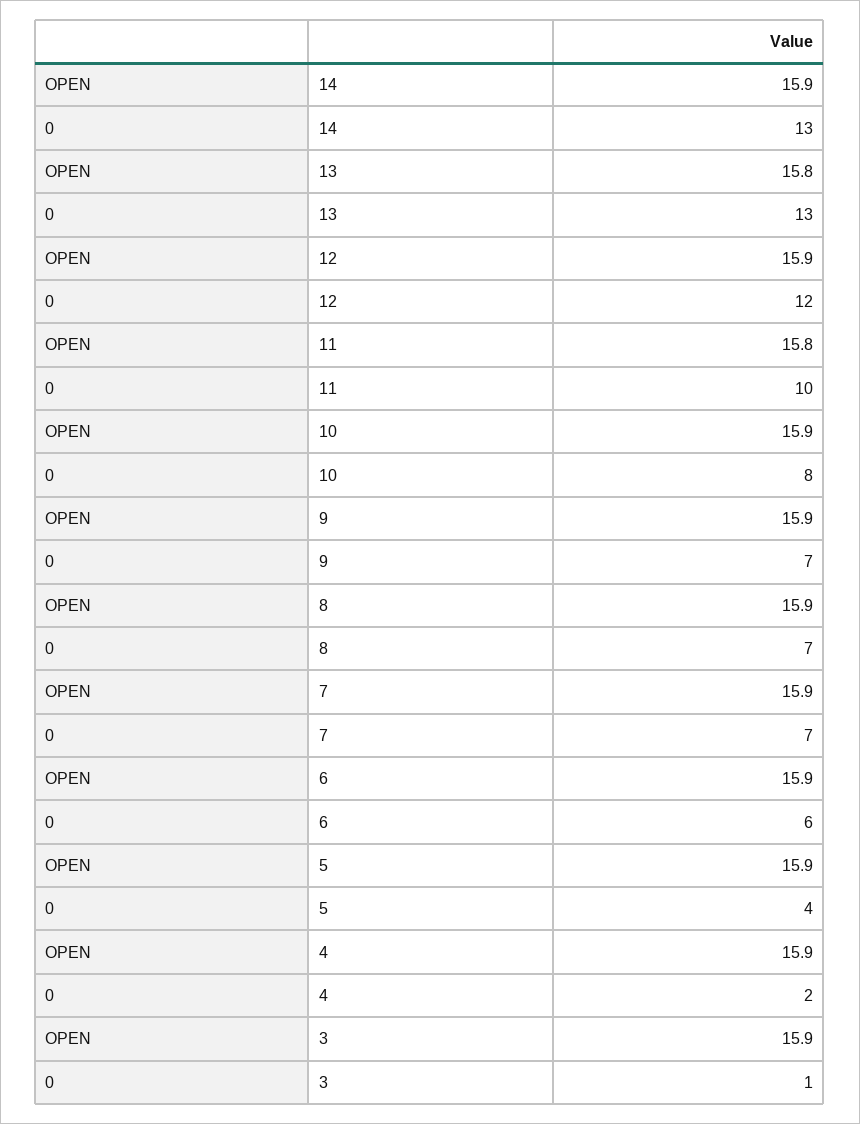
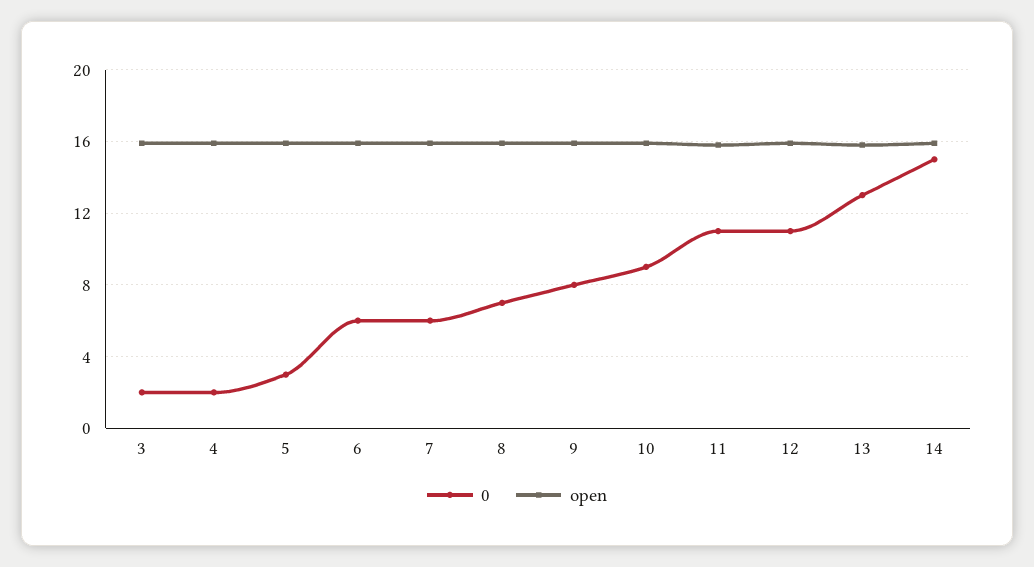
0, 14: 13 -> 15
0, 12: 12 -> 11
0, 11: 10 -> 11
0, 10: 8 -> 9
0, 9: 7 -> 8
0, 7: 7 -> 6
0, 5: 4 -> 3
0, 3: 1 -> 2

